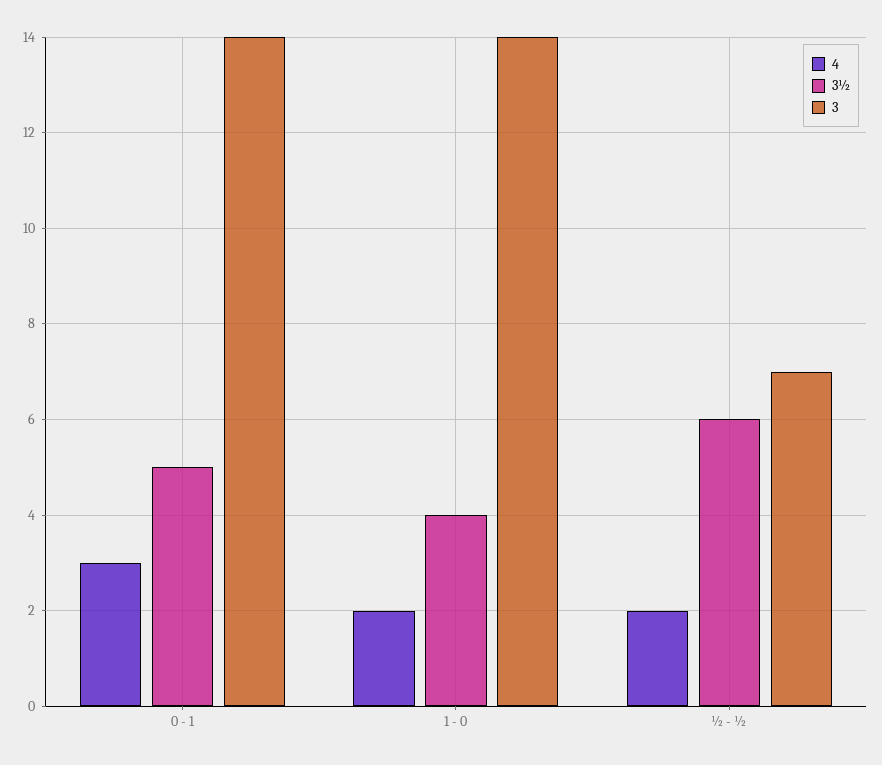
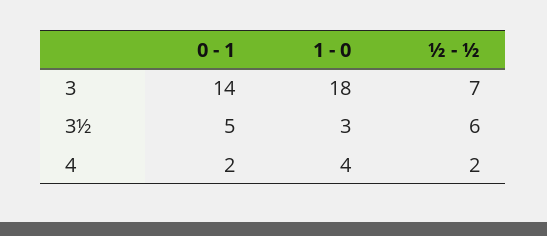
4, 0 - 1: 3 -> 2
4, 1 - 0: 2 -> 4
3½, 1 - 0: 4 -> 3
3, 1 - 0: 14 -> 18

